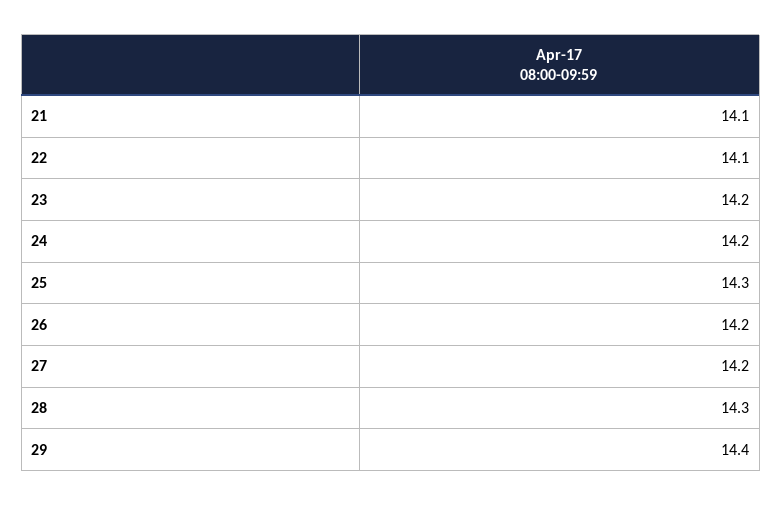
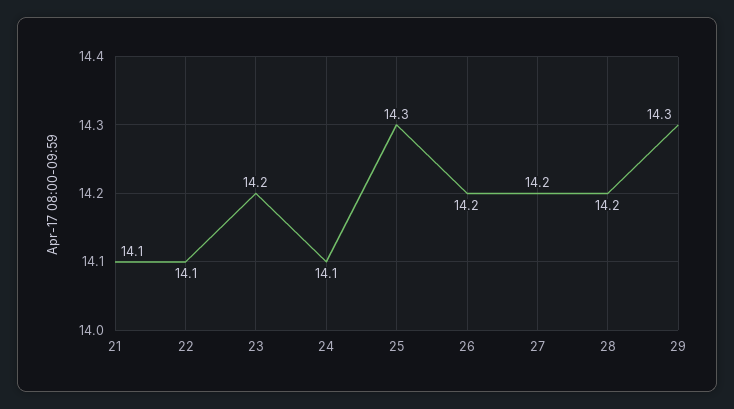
24: 14.2 -> 14.1
28: 14.3 -> 14.2
29: 14.4 -> 14.3

